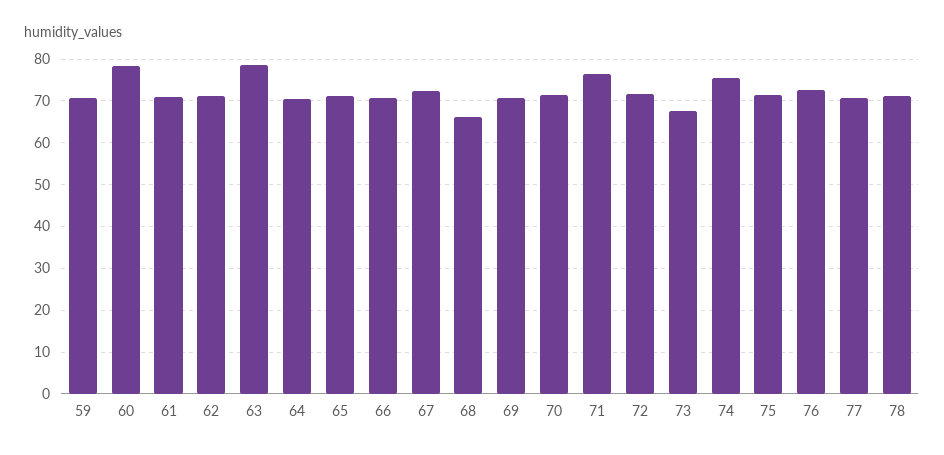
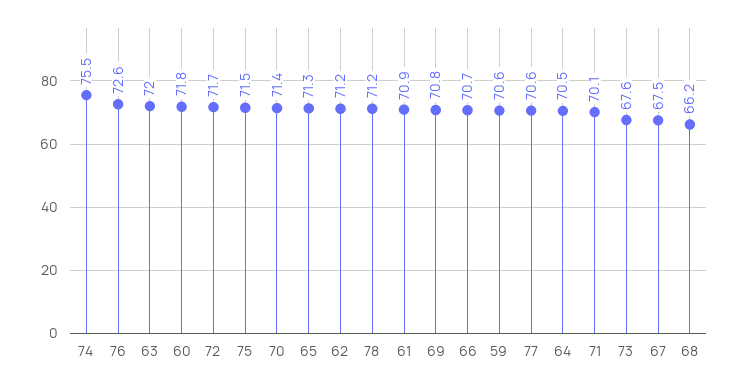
60: 78 -> 71.8
63: 78 -> 72
67: 72 -> 67.5
71: 76 -> 70.1

